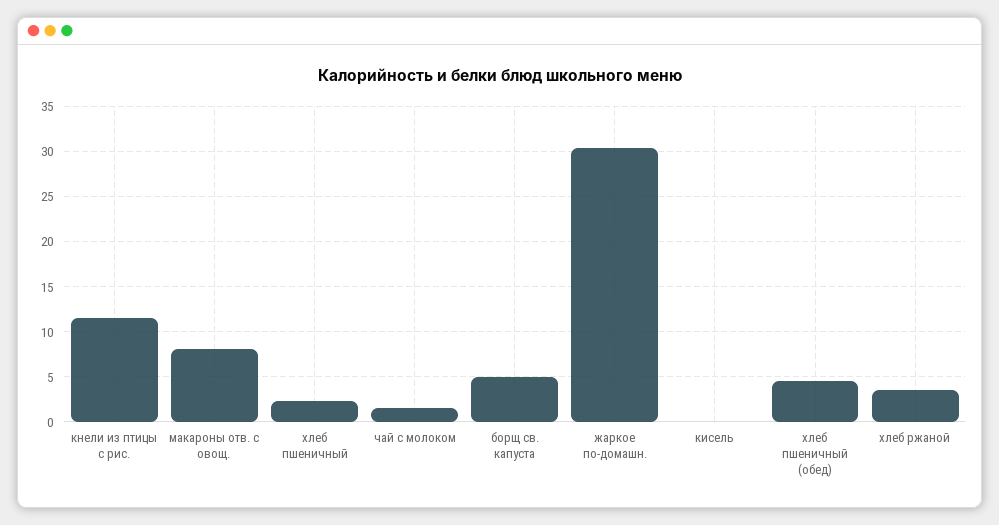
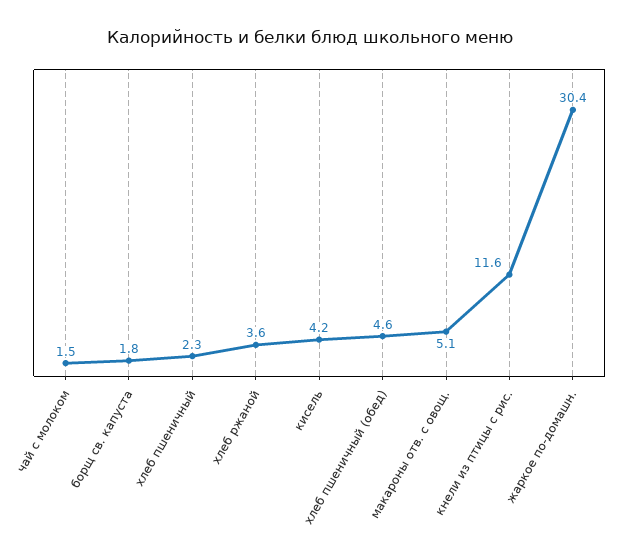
макароны отв. с овощ.: 8 -> 5.1
борщ св. капуста: 5 -> 1.8
кисель: 0 -> 4.2

